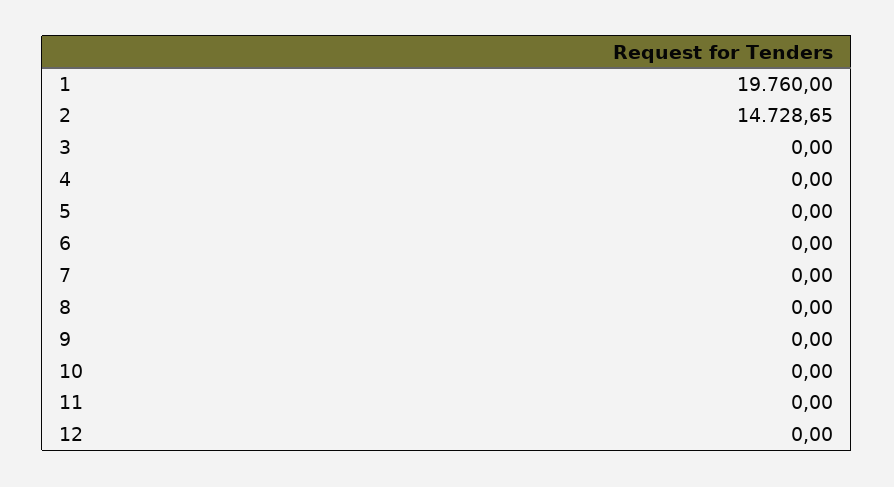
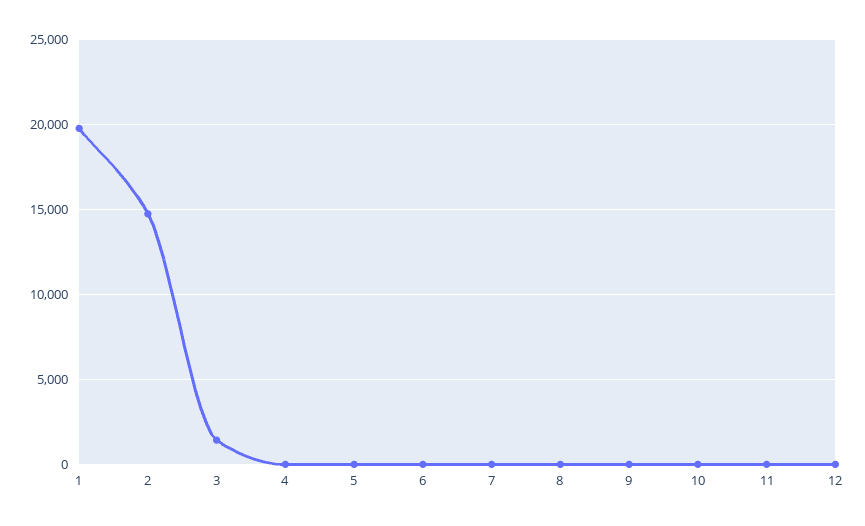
3: 0 -> 1500

